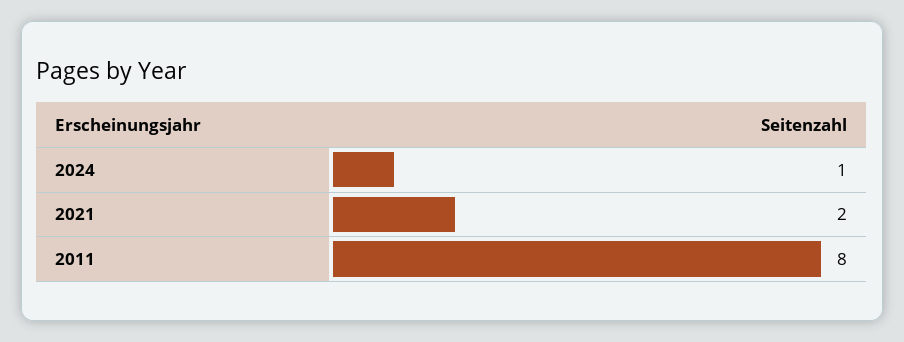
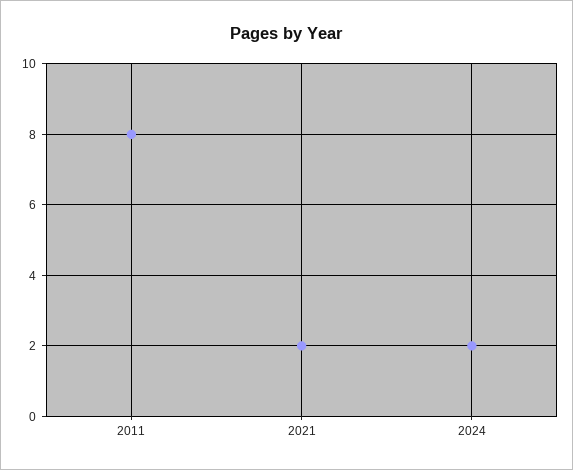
2024: 1 -> 2

